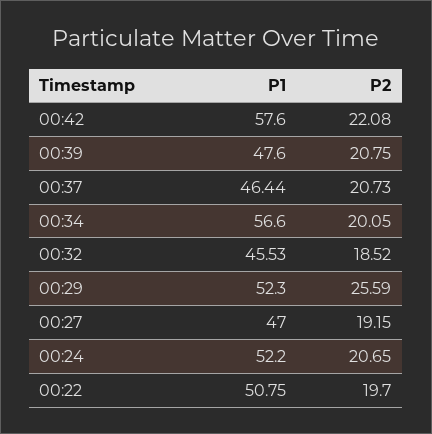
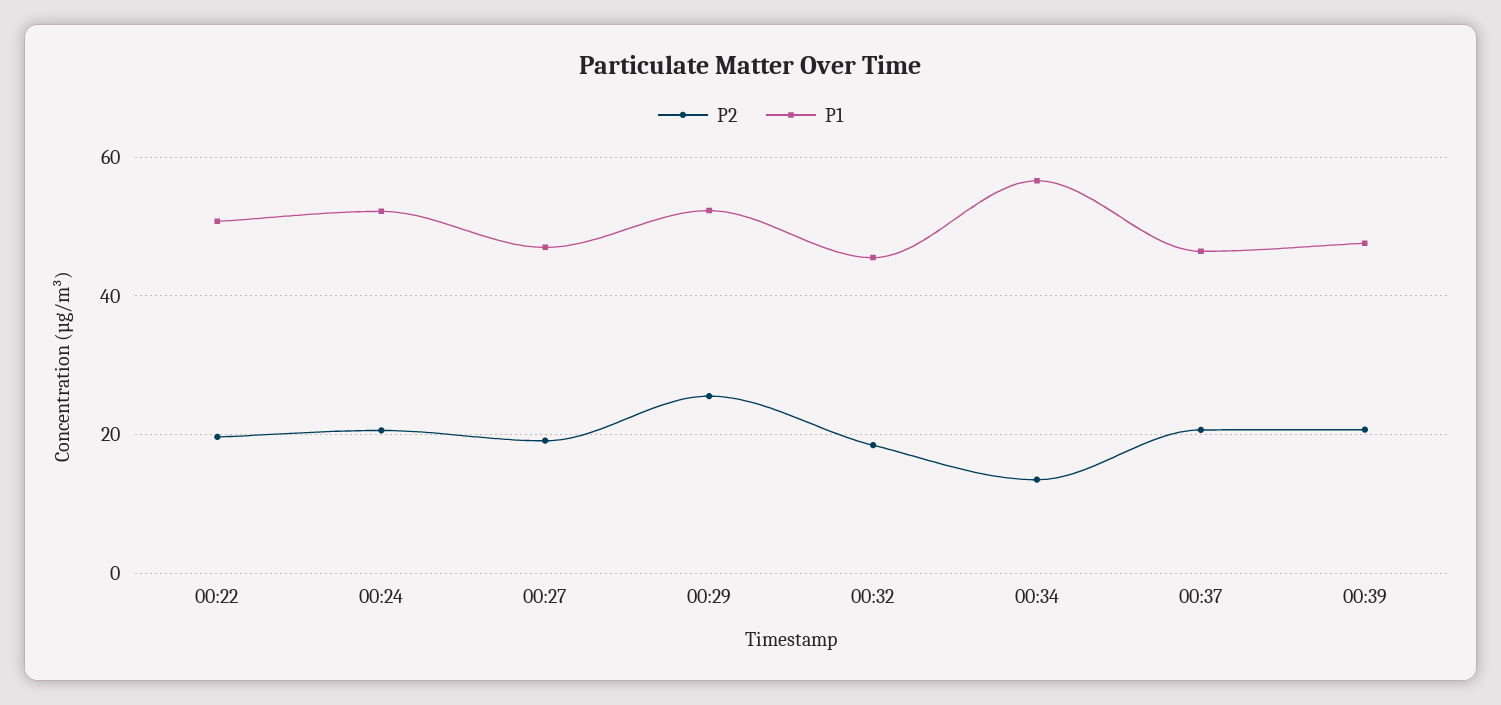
P1, 00:42: 57.6 -> none
P2, 00:42: 22.08 -> none
P2, 00:34: 20.05 -> 14

